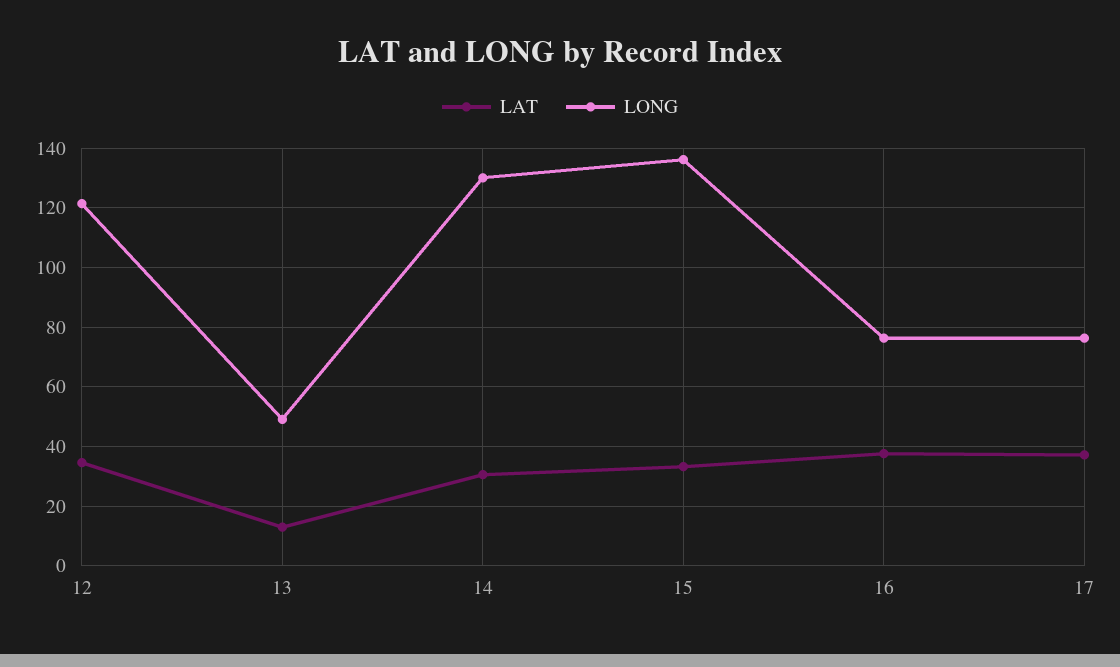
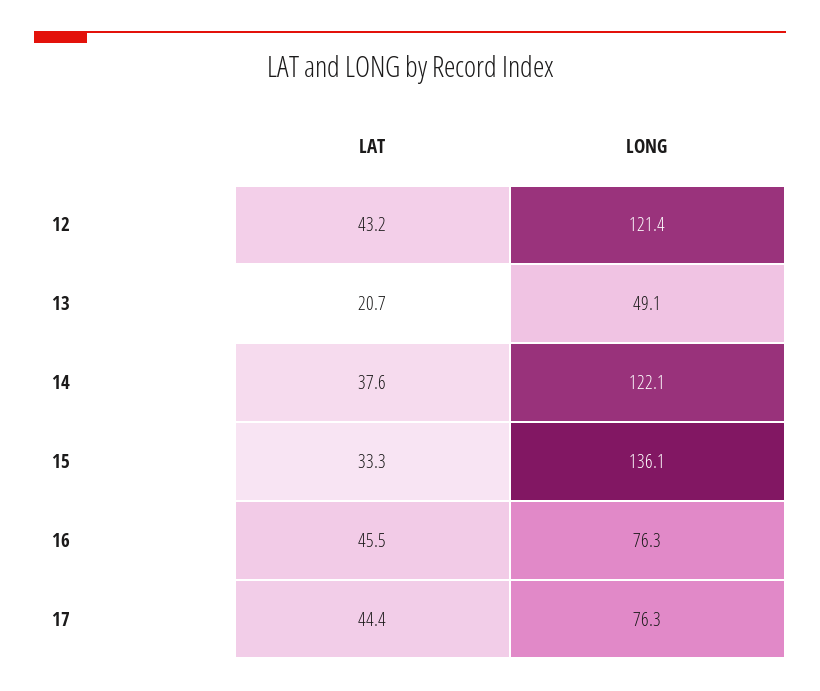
LAT, 12: 35 -> 43.2
LAT, 13: 12.5 -> 20.7
LAT, 14: 30 -> 37.6
LONG, 14: 130 -> 122.1
LAT, 16: 37.5 -> 45.5
LAT, 17: 37.5 -> 44.4

